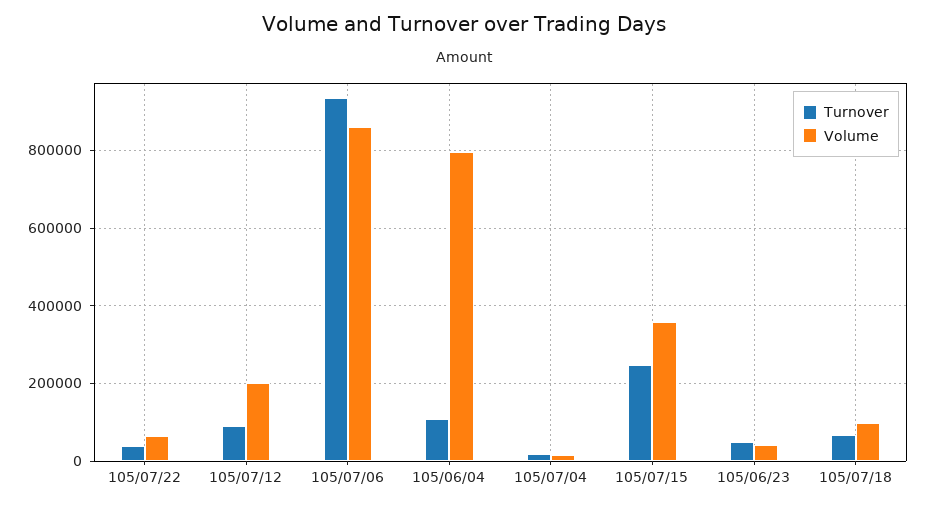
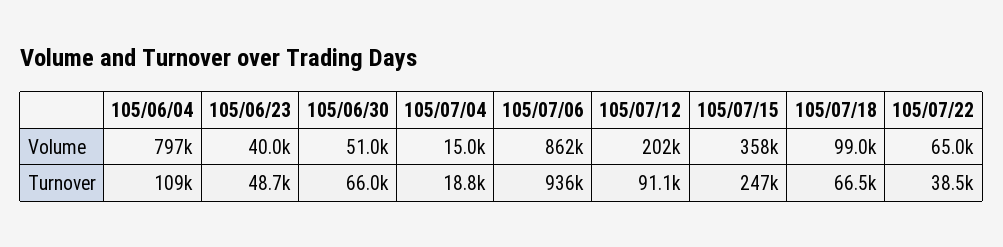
Volume, 105/06/30: none -> 51000
Turnover, 105/06/30: none -> 66000

